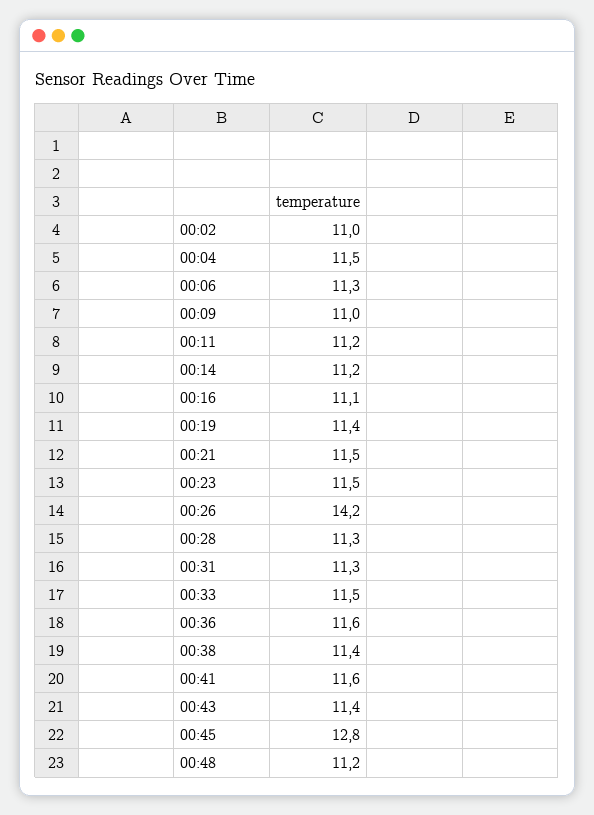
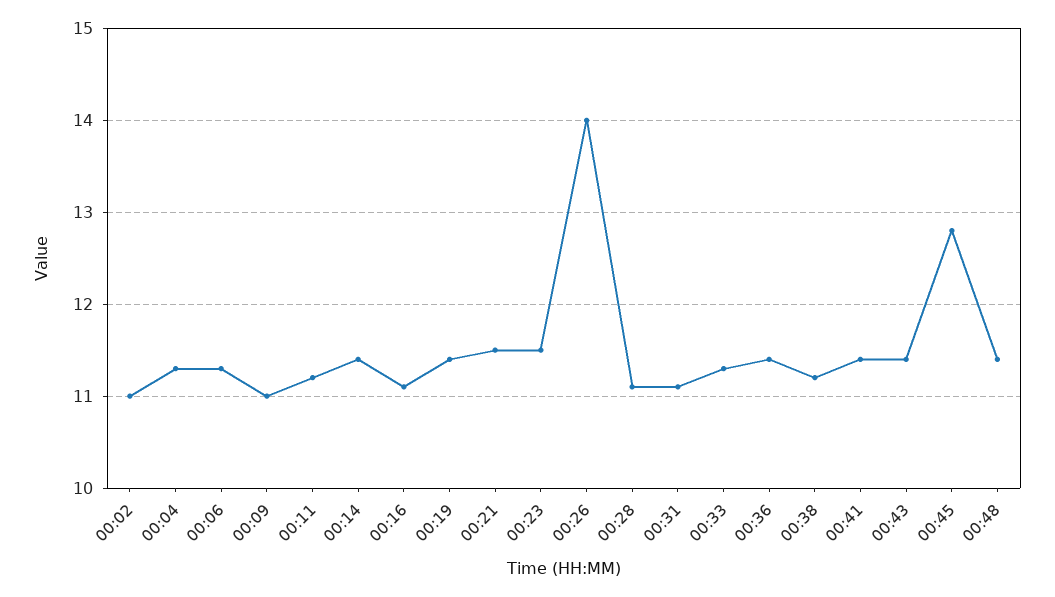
00:04: 11.5 -> 11.3
00:14: 11.2 -> 11.4
00:26: 14.2 -> 14
00:28: 11.3 -> 11.1
00:31: 11.3 -> 11.1
00:33: 11.5 -> 11.3
00:36: 11.6 -> 11.4
00:38: 11.4 -> 11.2
00:41: 11.6 -> 11.4
00:48: 11.2 -> 11.4

